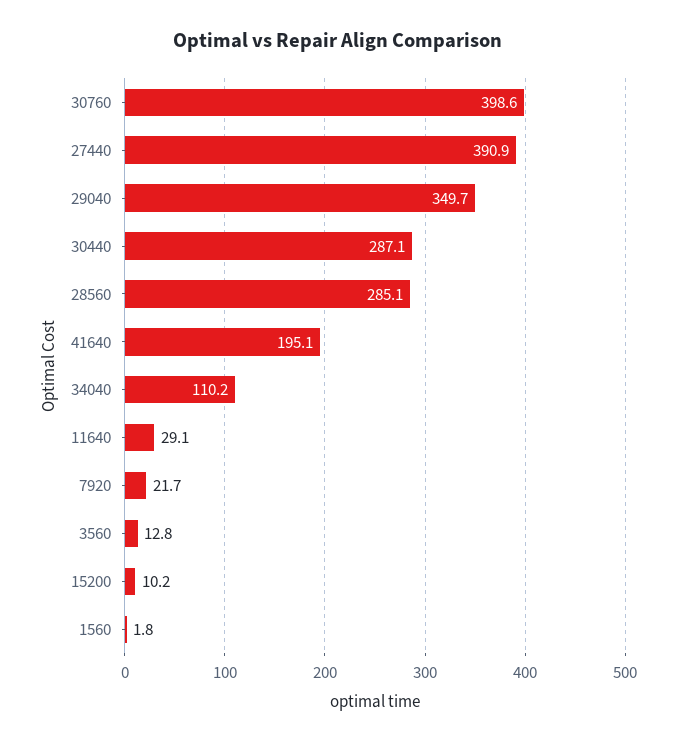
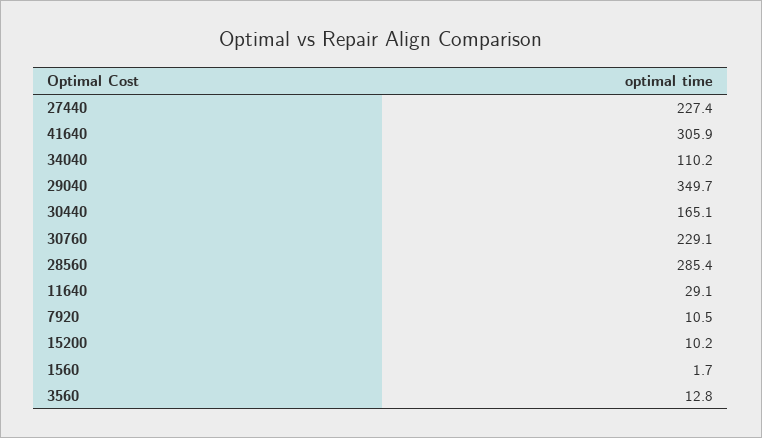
30760: 398.6 -> 229.1
27440: 390.9 -> 227.4
30440: 287.1 -> 165.1
28560: 285.1 -> 285.4
41640: 195.1 -> 305.9
7920: 21.7 -> 10.5
1560: 1.8 -> 1.7

